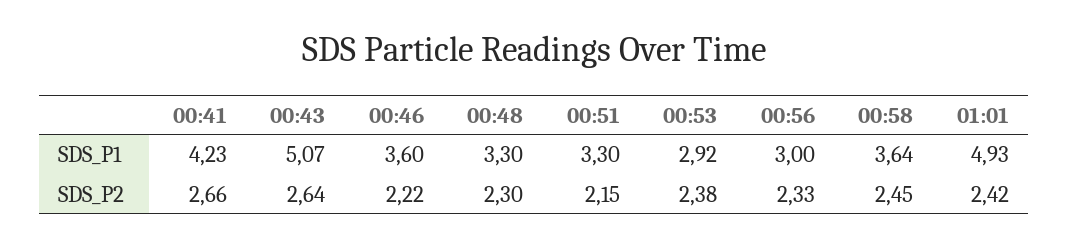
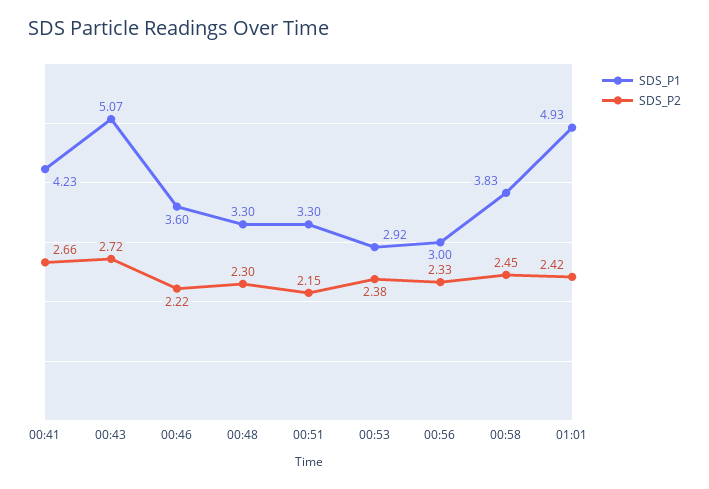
SDS_P1, 00:58: 3.64 -> 3.83
SDS_P2, 00:43: 2.64 -> 2.72

